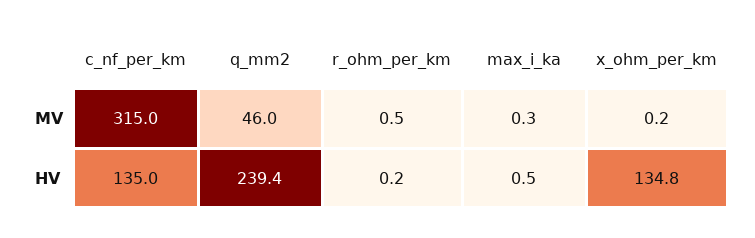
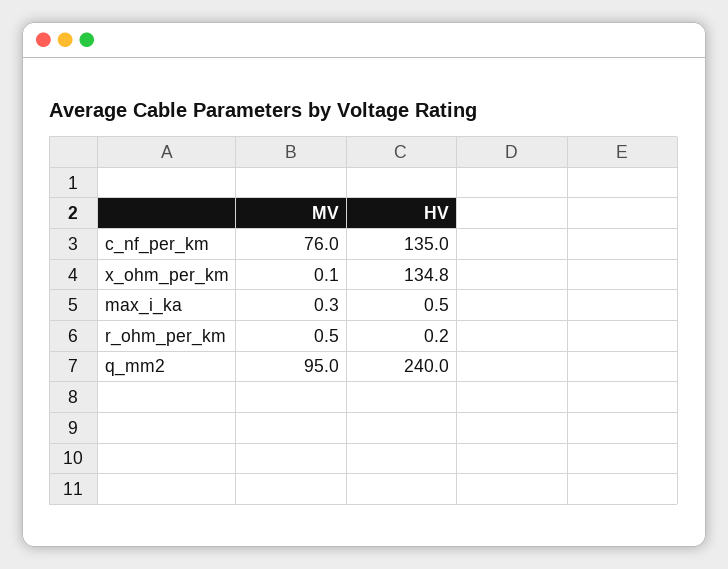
c_nf_per_km, MV: 315 -> 76
q_mm2, MV: 46 -> 95
x_ohm_per_km, MV: 0.2 -> 0.1
q_mm2, HV: 239.4 -> 240

